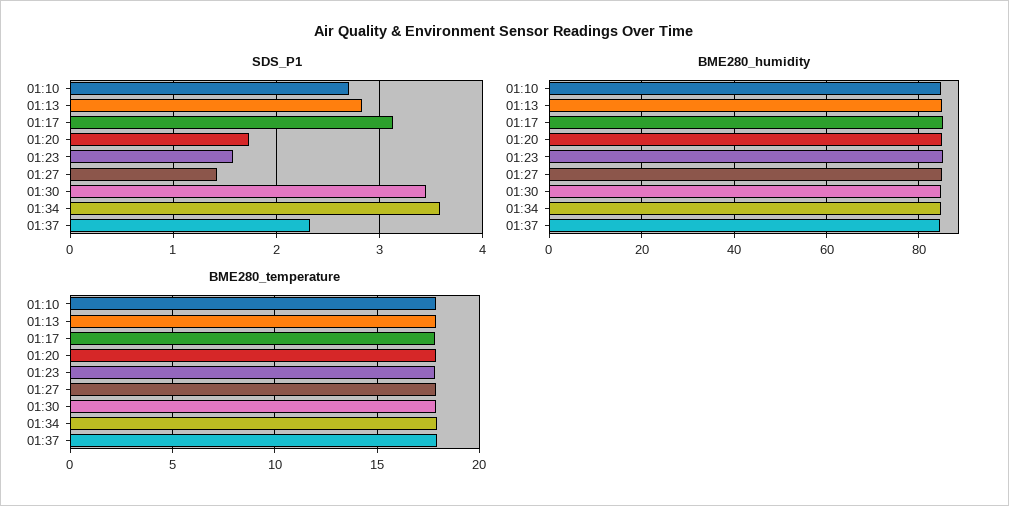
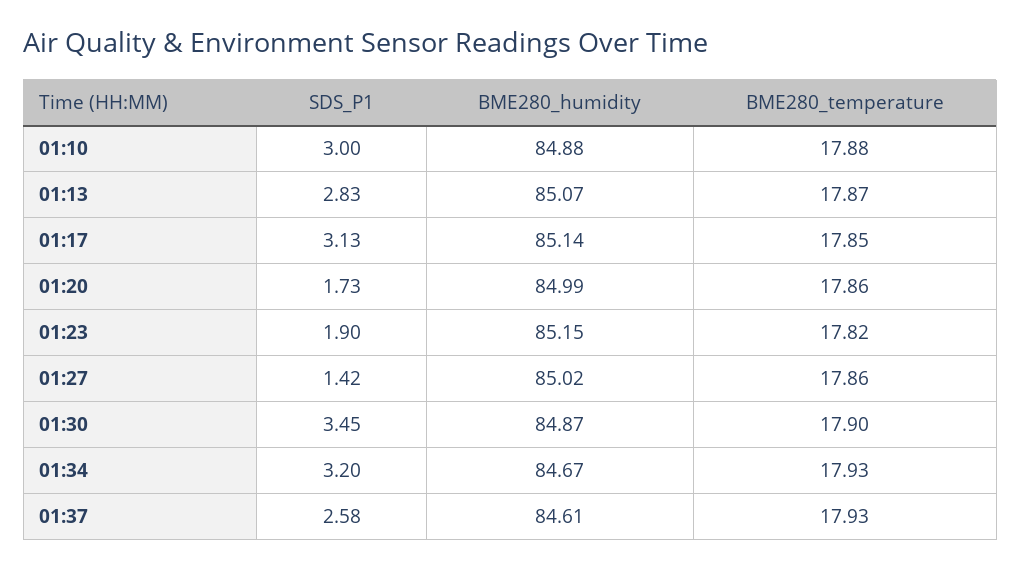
SDS_P1, 01:10: 2.7 -> 3
SDS_P1, 01:23: 1.6 -> 1.9
SDS_P1, 01:34: 3.6 -> 3.2
SDS_P1, 01:37: 2.3 -> 2.58

